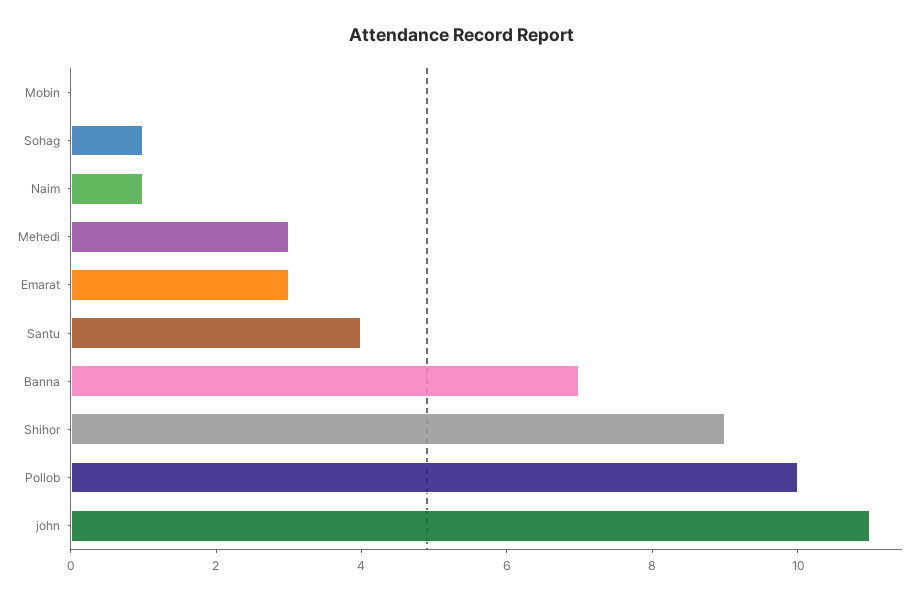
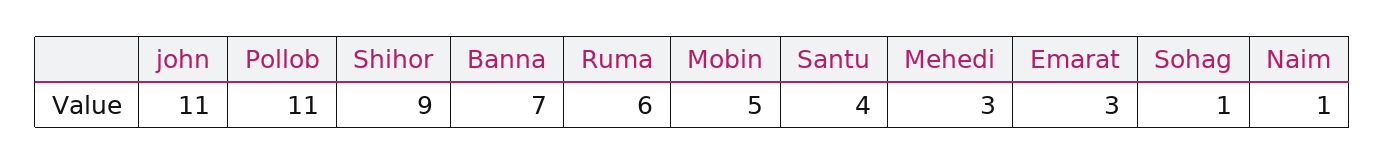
Mobin: 0 -> 5
Pollob: 10 -> 11
Ruma: none -> 6

